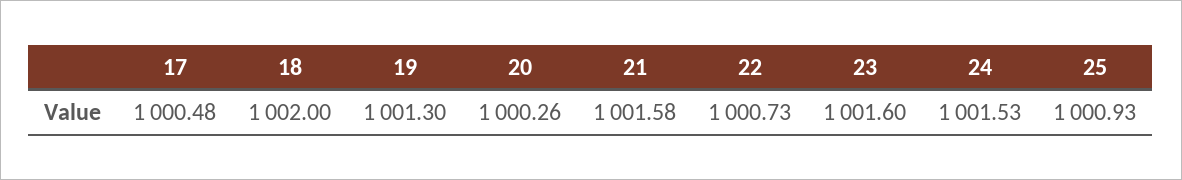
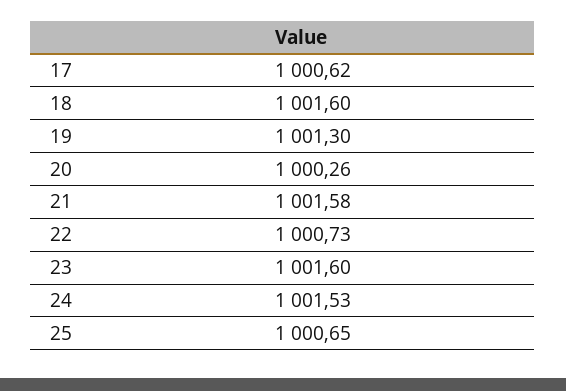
17: 1000.48 -> 1000.62
18: 1002 -> 1001.6
25: 1000.93 -> 1000.65

